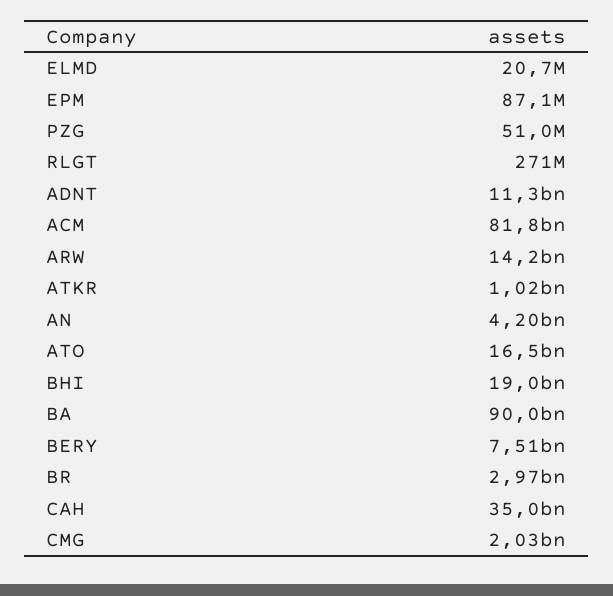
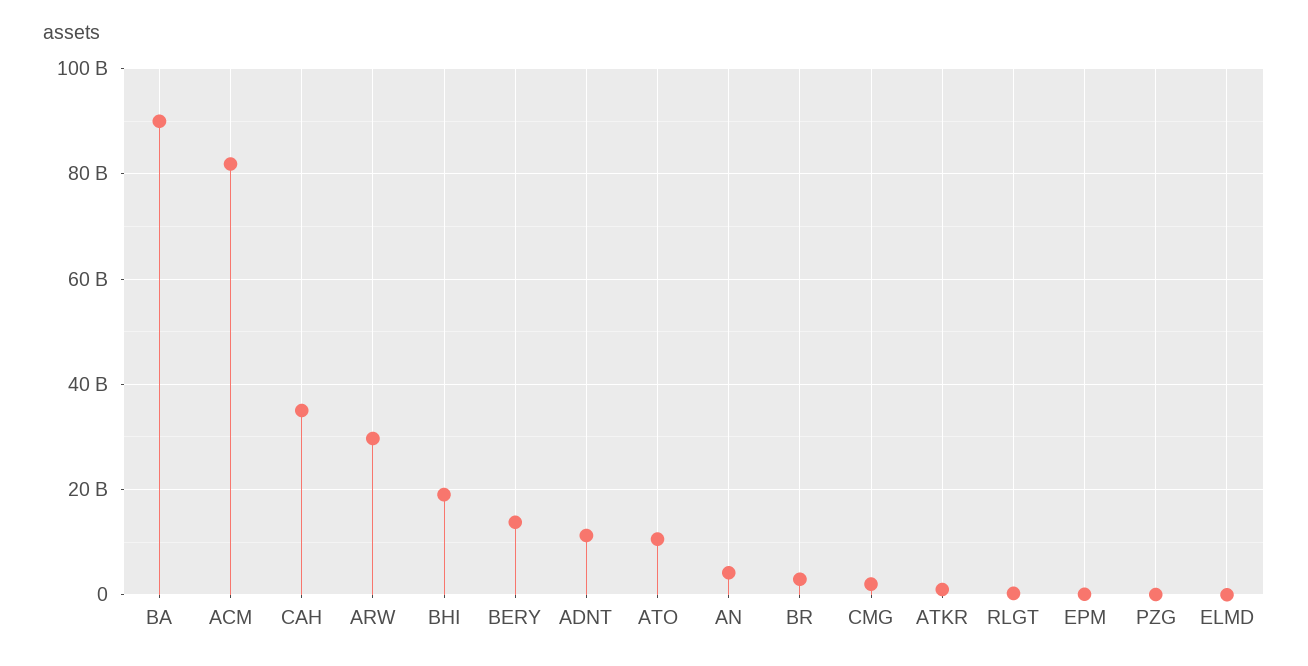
ARW: 14200000000 -> 30000000000
ATO: 16500000000 -> 10000000000
BERY: 7510000000 -> 14000000000

